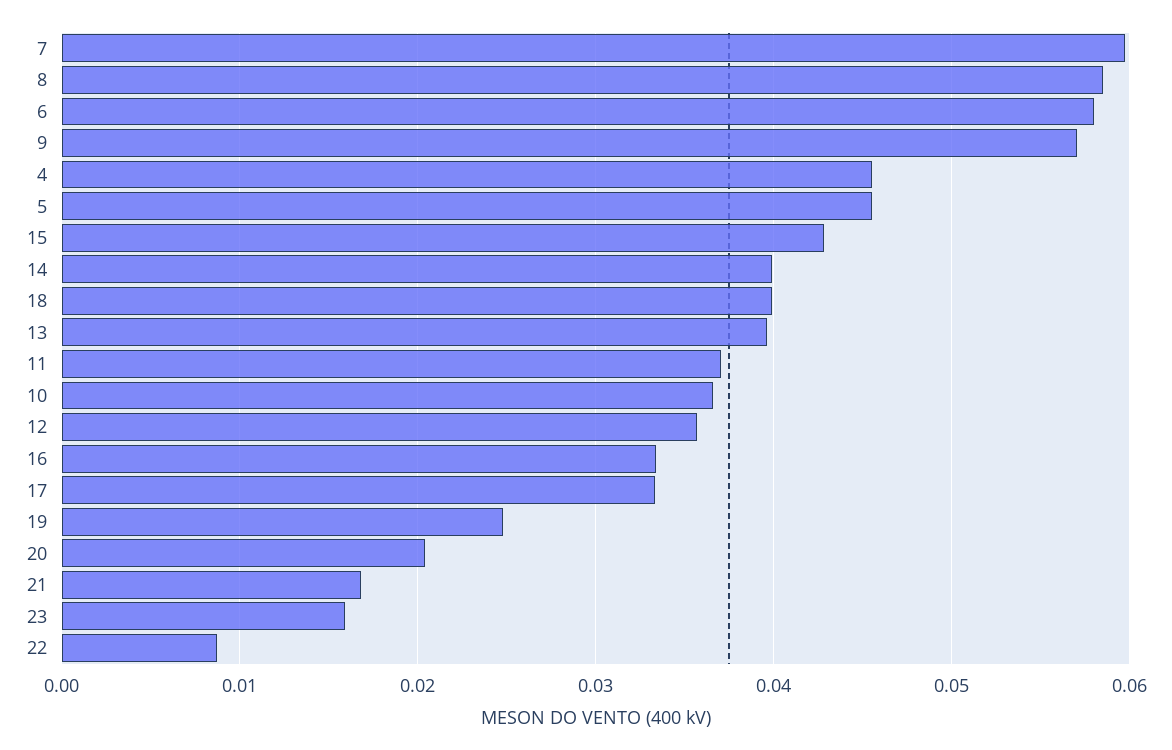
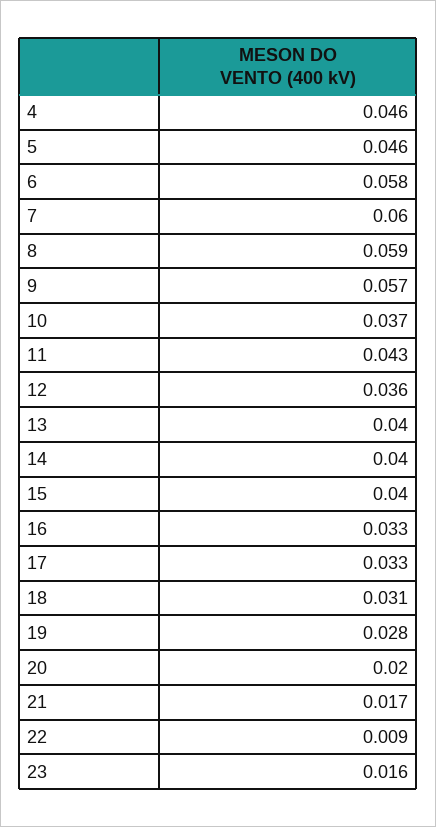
15: 0.043 -> 0.04
18: 0.04 -> 0.031
11: 0.037 -> 0.043
19: 0.025 -> 0.028

